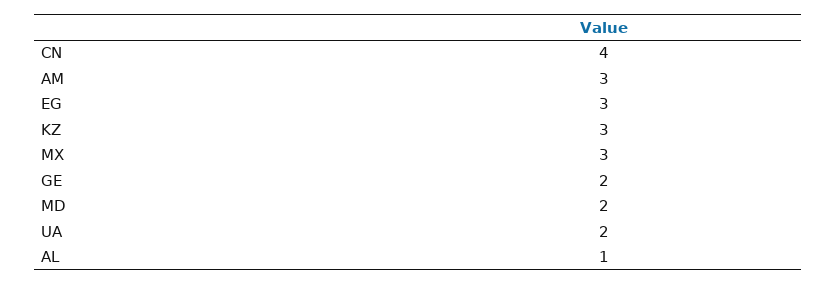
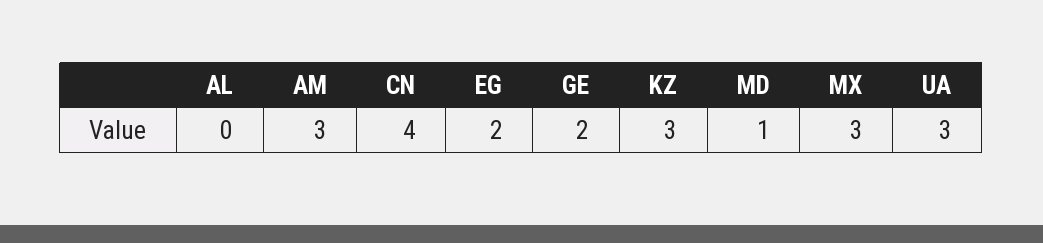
EG: 3 -> 2
MD: 2 -> 1
UA: 2 -> 3
AL: 1 -> 0

